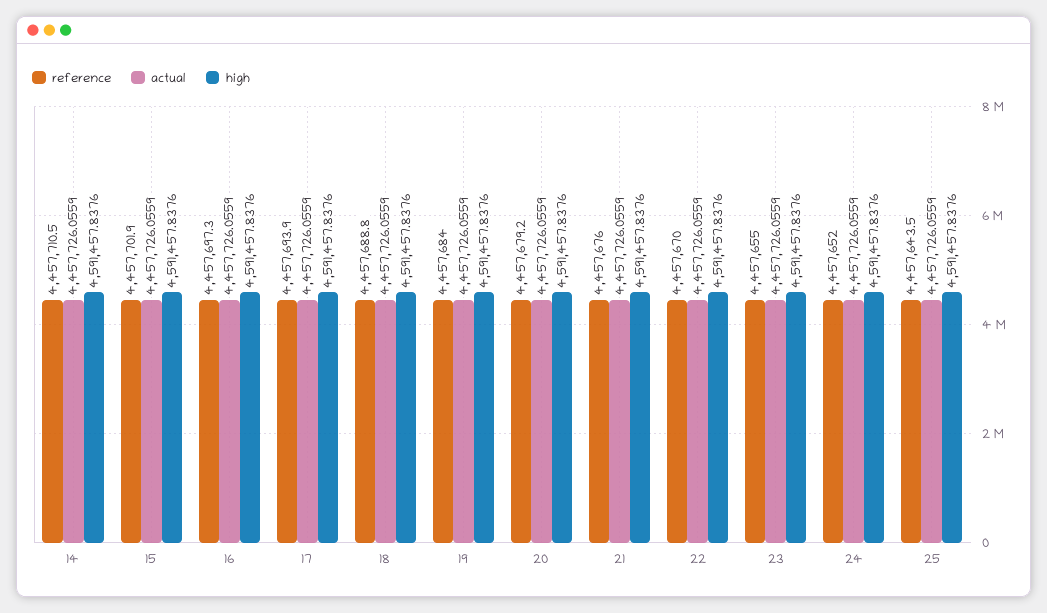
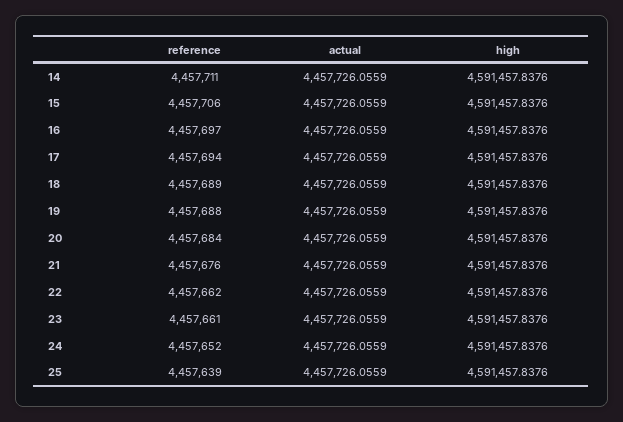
reference, 15: 4457701.9 -> 4457706
reference, 19: 4457684 -> 4457688
reference, 20: 4457679.2 -> 4457684
reference, 22: 4457670 -> 4457662
reference, 23: 4457655 -> 4457661
reference, 25: 4457643.5 -> 4457639

